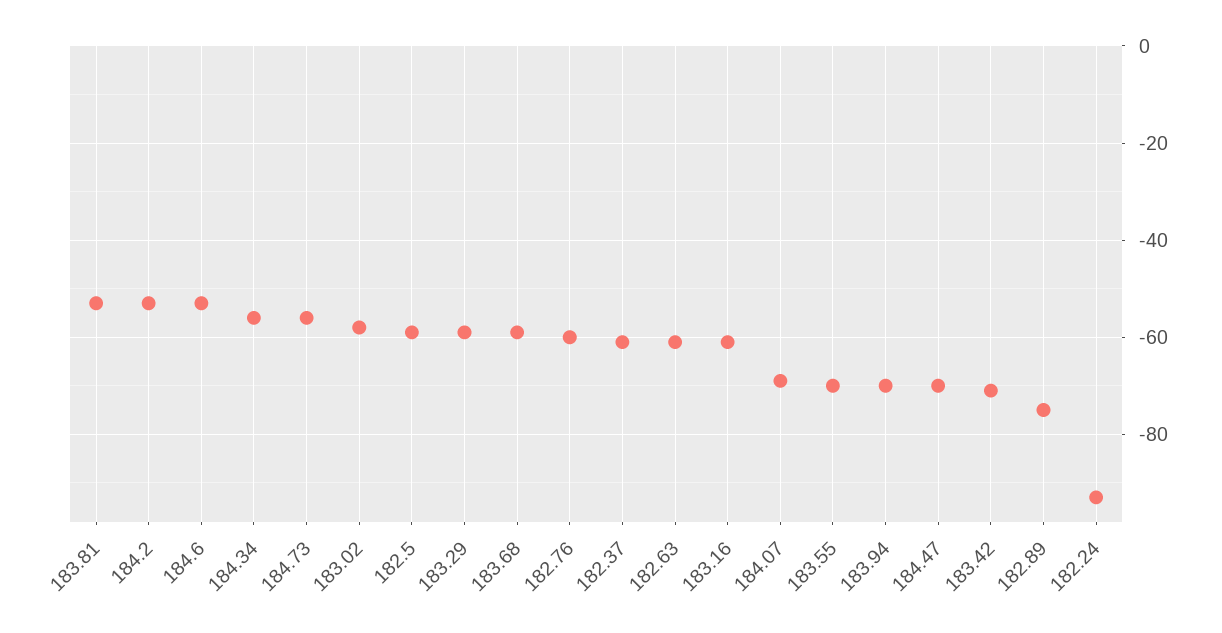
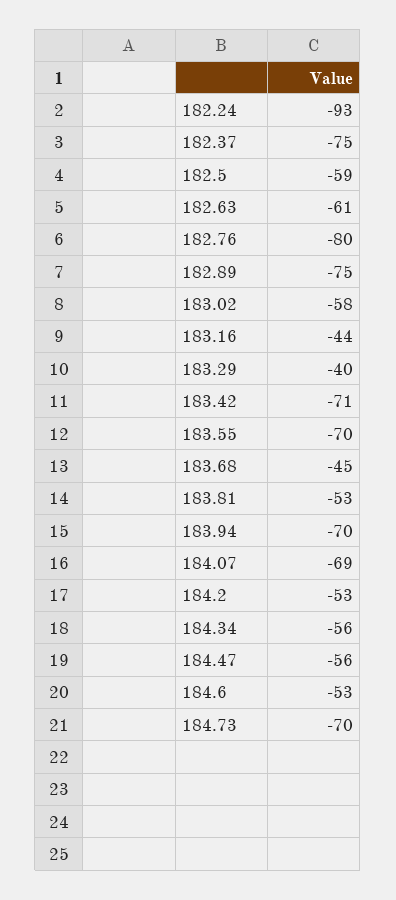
184.73: -55 -> -70
183.29: -60 -> -40
183.68: -60 -> -45
182.76: -60 -> -80
182.37: -60 -> -75
183.16: -60 -> -44
184.47: -70 -> -56

